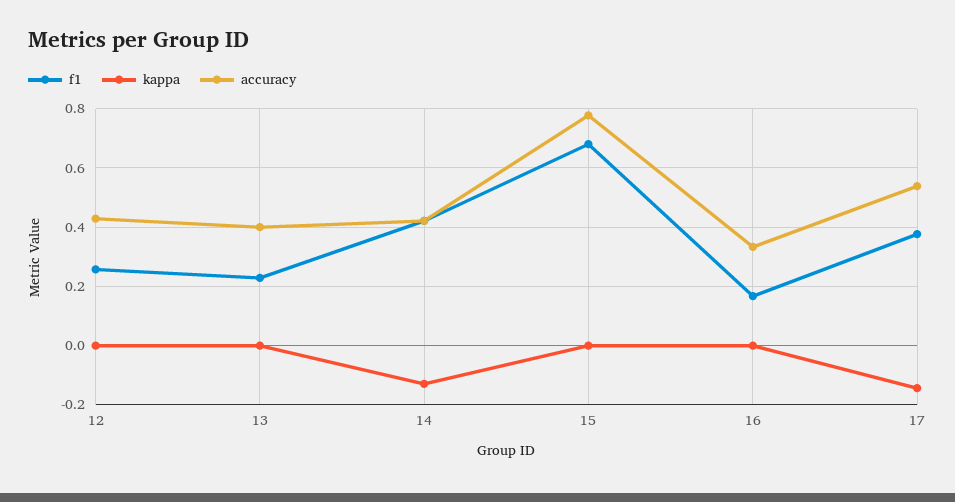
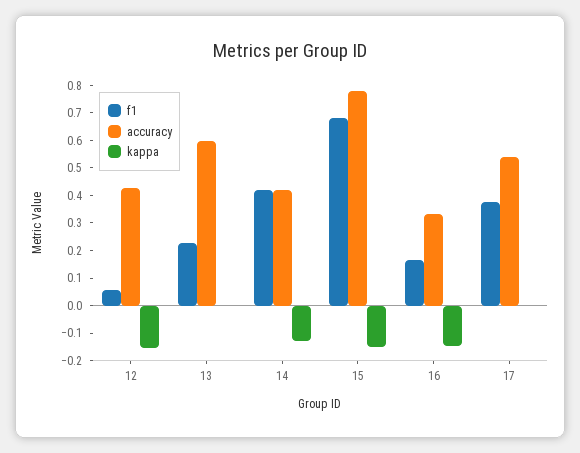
f1, 12: 0.25 -> 0.05
kappa, 12: 0 -> -0.15
accuracy, 13: 0.4 -> 0.6
kappa, 15: 0 -> -0.15
kappa, 16: 0 -> -0.15
kappa, 17: -0.15 -> 0

